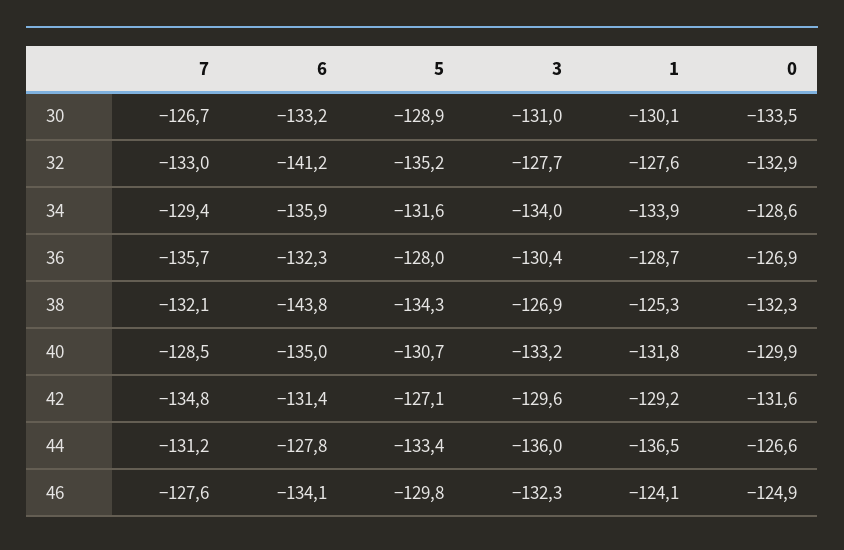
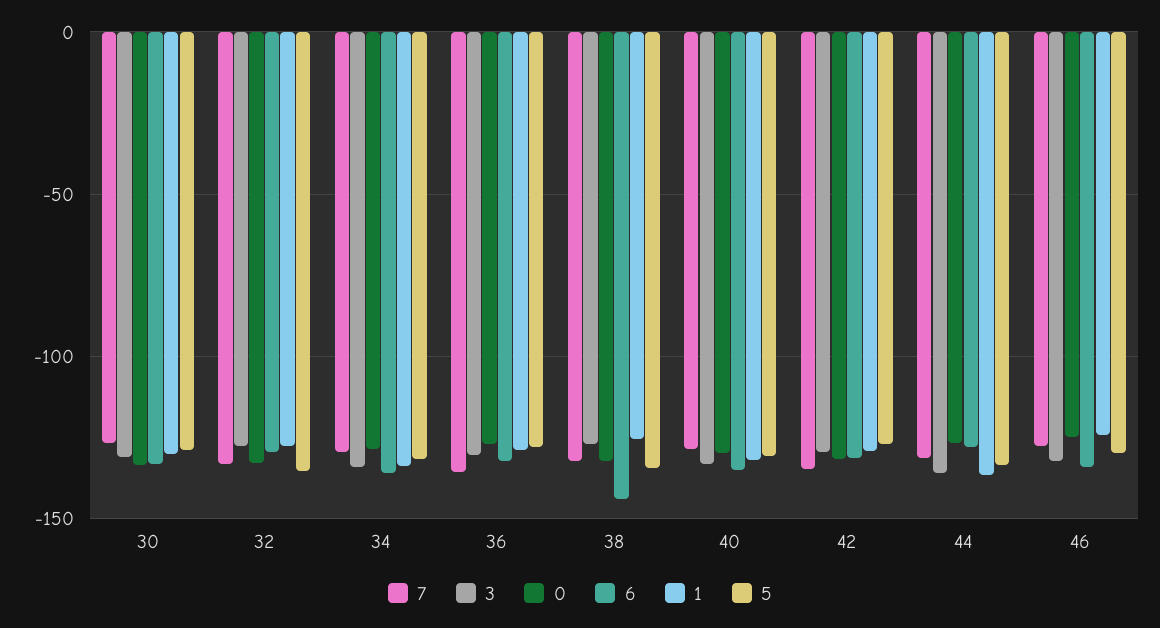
6, 32: -141.2 -> -130

